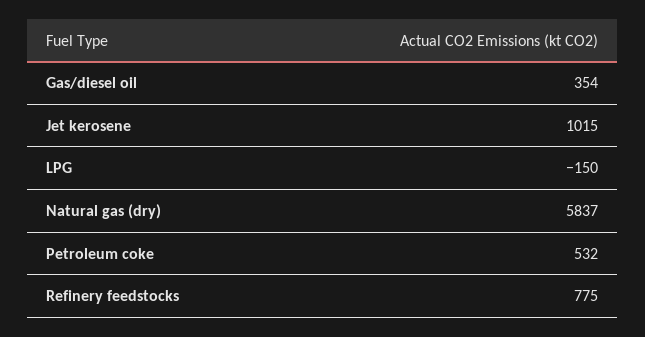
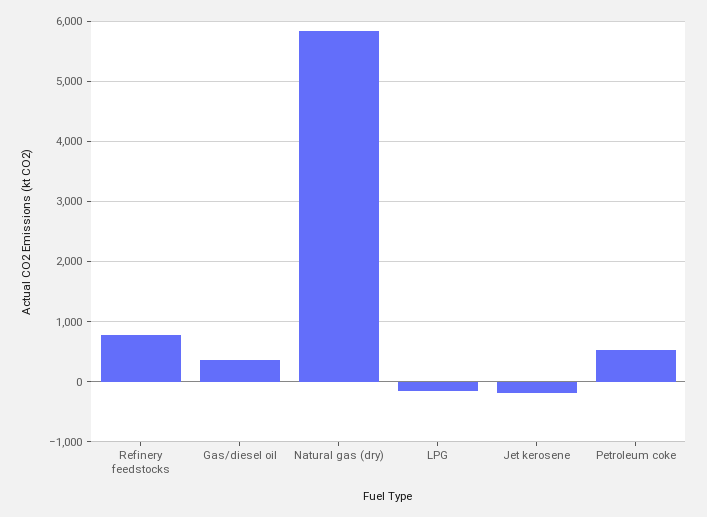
Jet kerosene: 1015 -> -200

